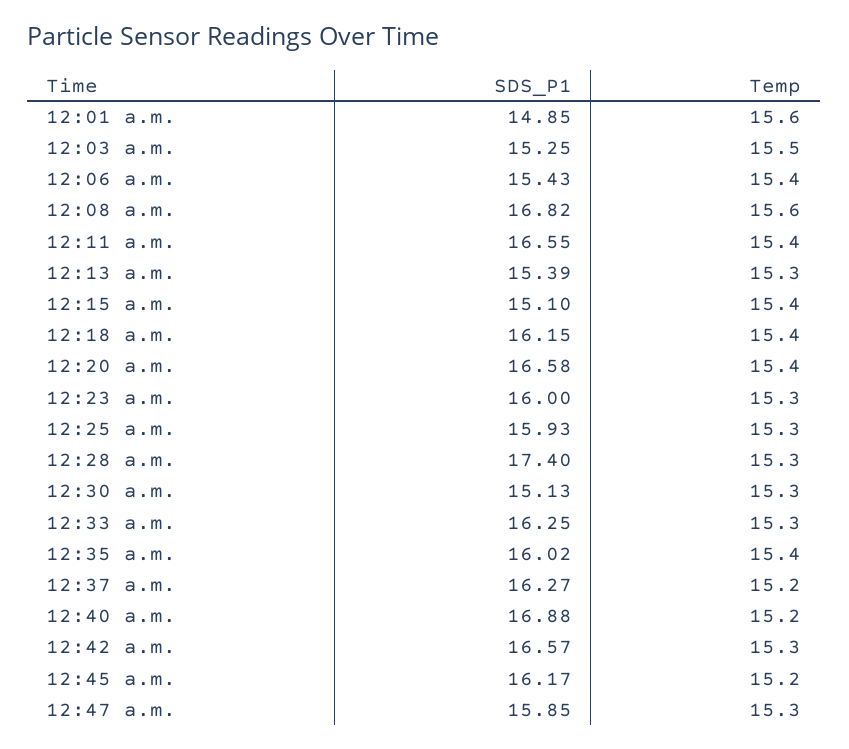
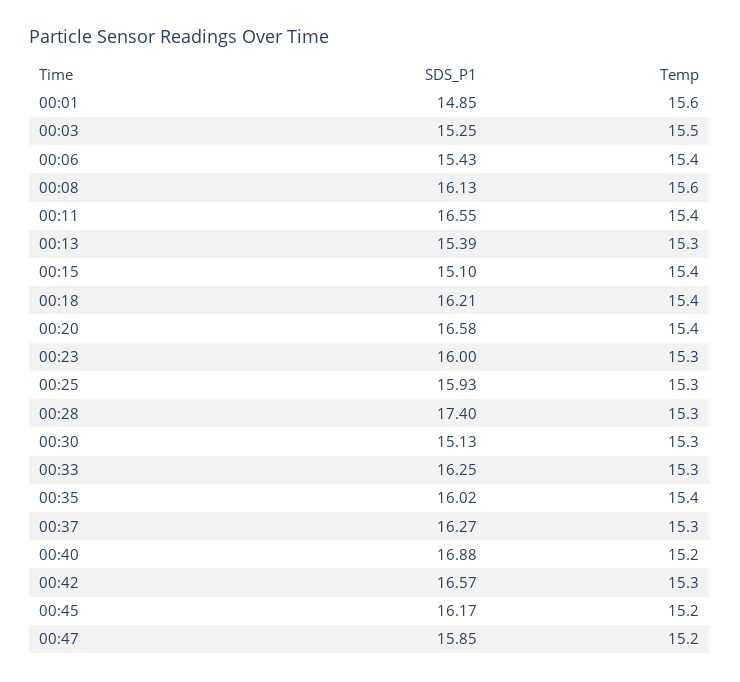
SDS_P1, 12:08 a.m.: 16.82 -> 16.13
SDS_P1, 12:18 a.m.: 16.15 -> 16.21
Temp, 12:37 a.m.: 15.2 -> 15.3
Temp, 12:47 a.m.: 15.3 -> 15.2

